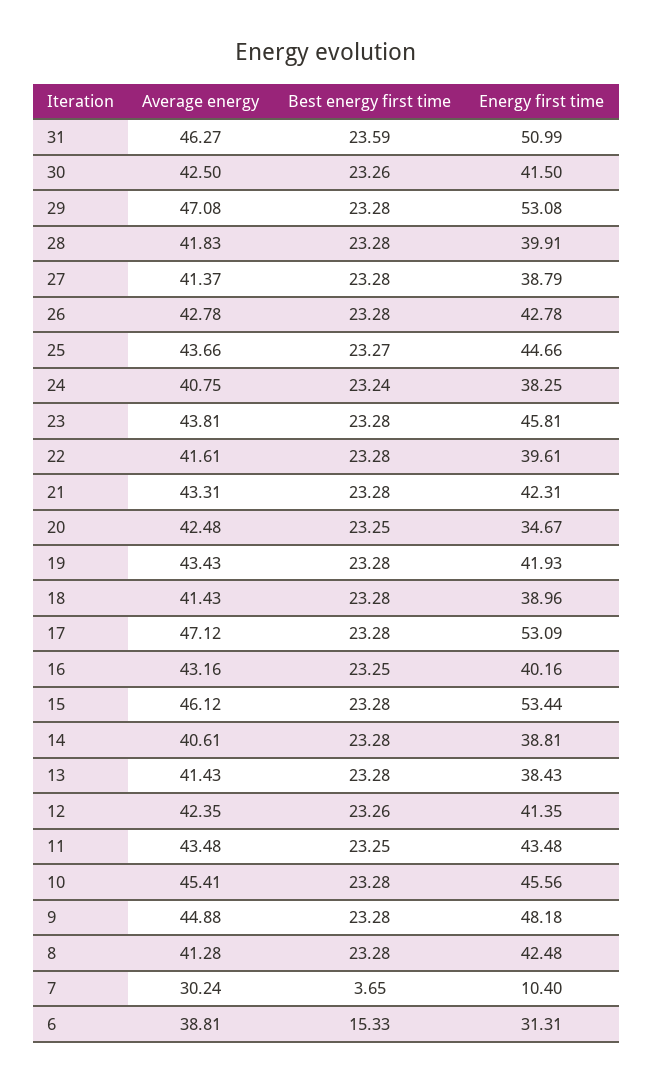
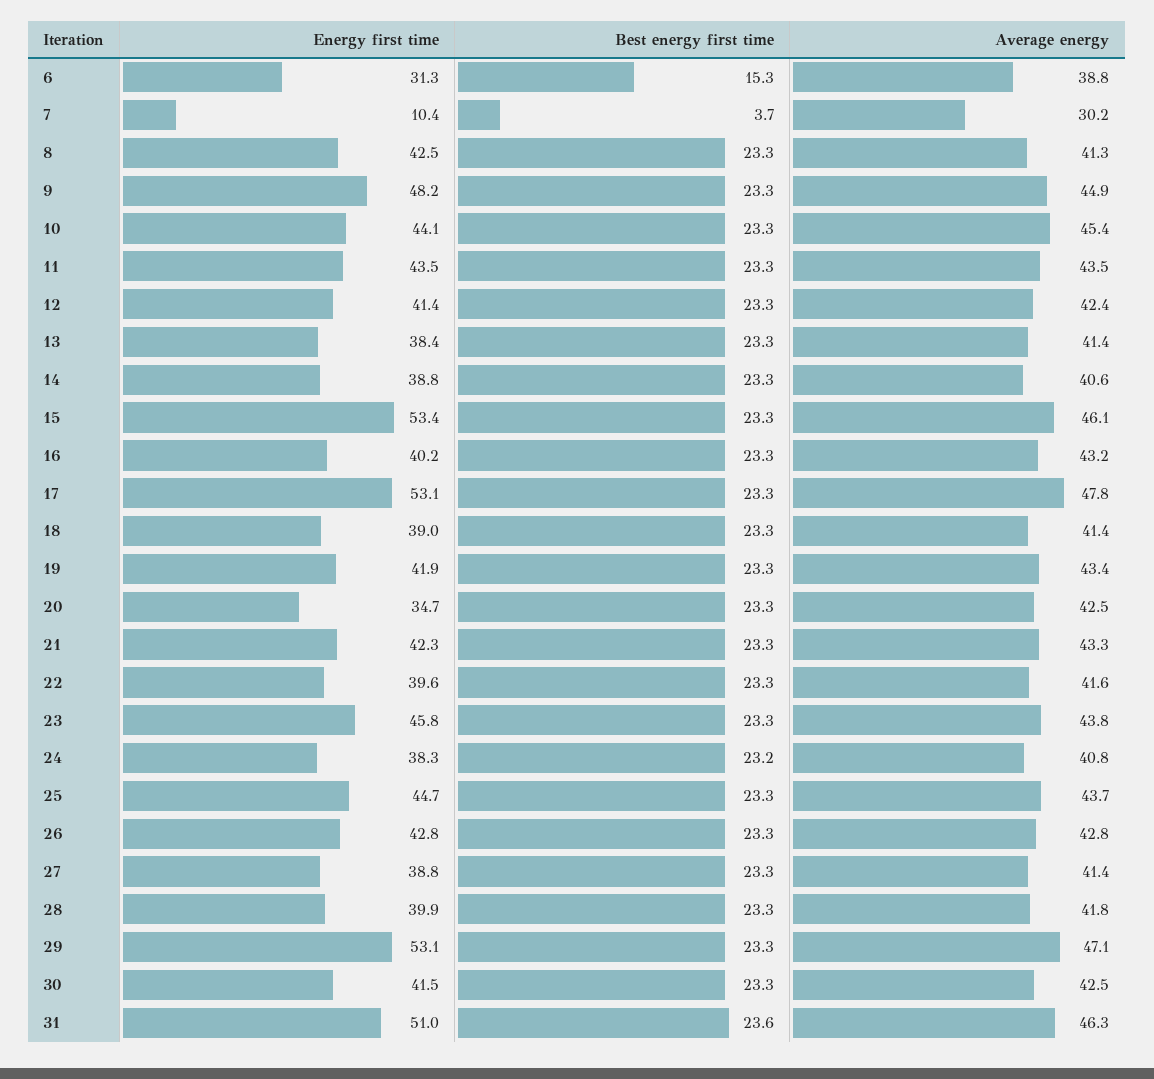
Average energy, 17: 47.12 -> 47.8
Energy first time, 10: 45.56 -> 44.1

